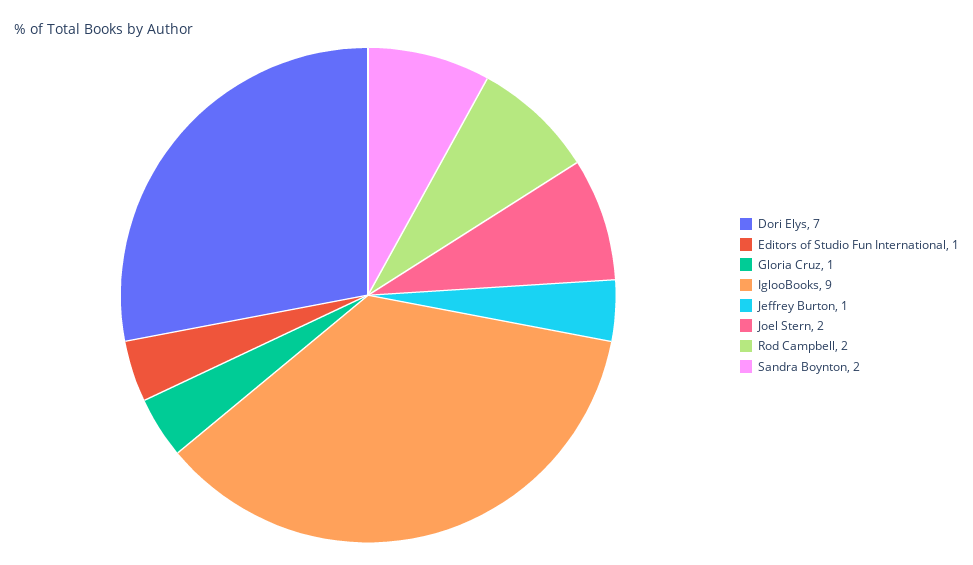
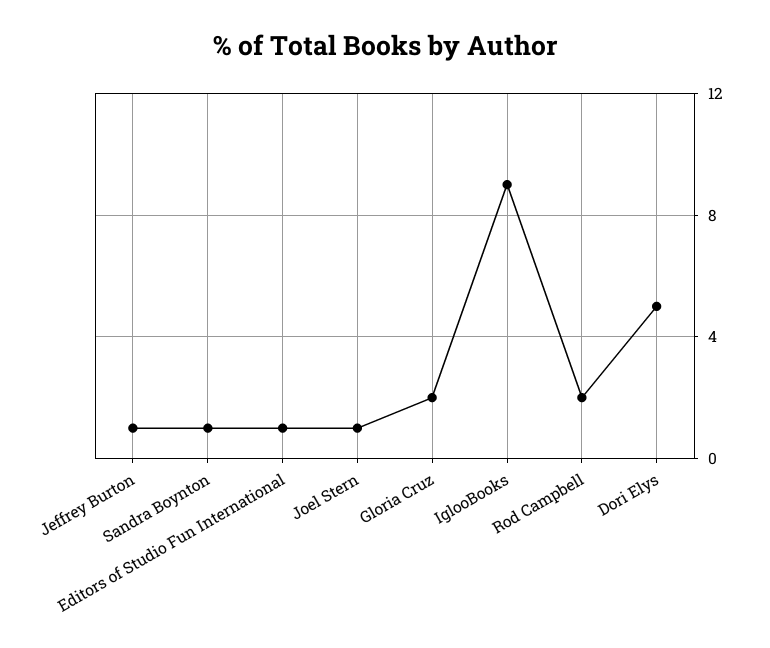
Dori Elys: 7 -> 5
Gloria Cruz: 1 -> 2
Joel Stern: 2 -> 1
Sandra Boynton: 2 -> 1

